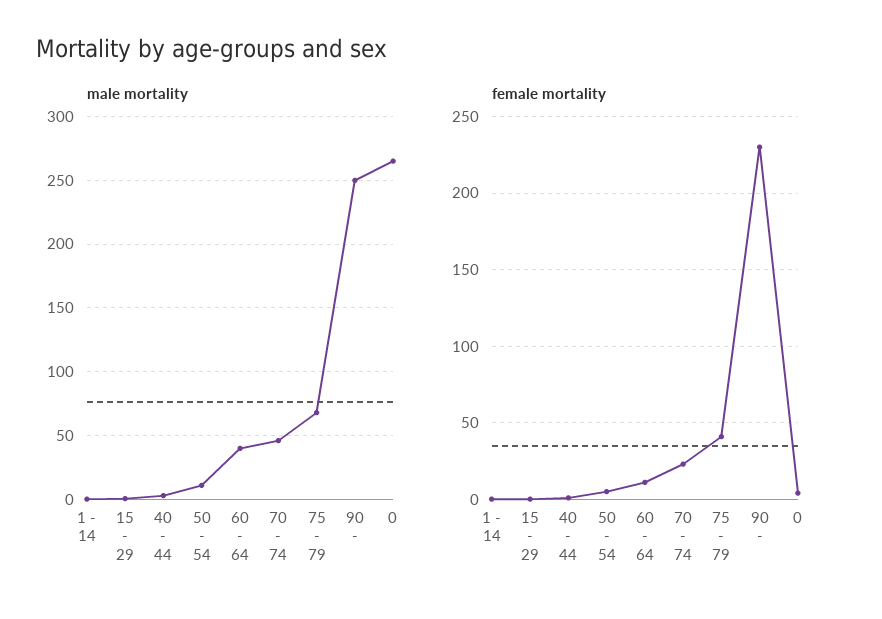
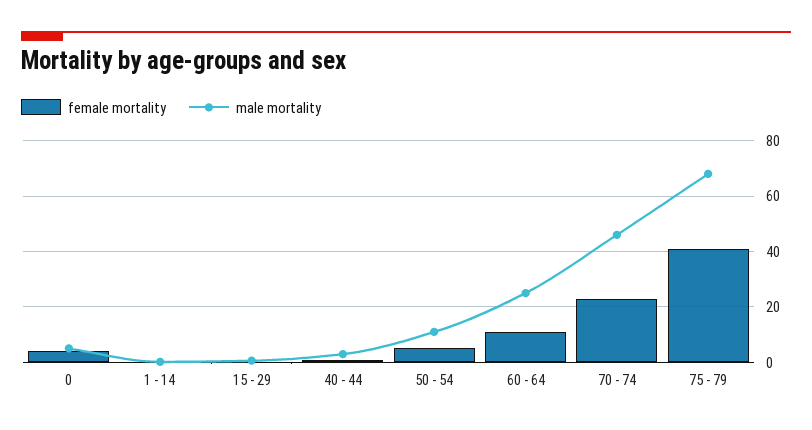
male mortality, 60 - 64: 40 -> 25
male mortality, 90 -: 250 -> none
male mortality, 0: 265 -> 5
female mortality, 90 -: 230 -> none

